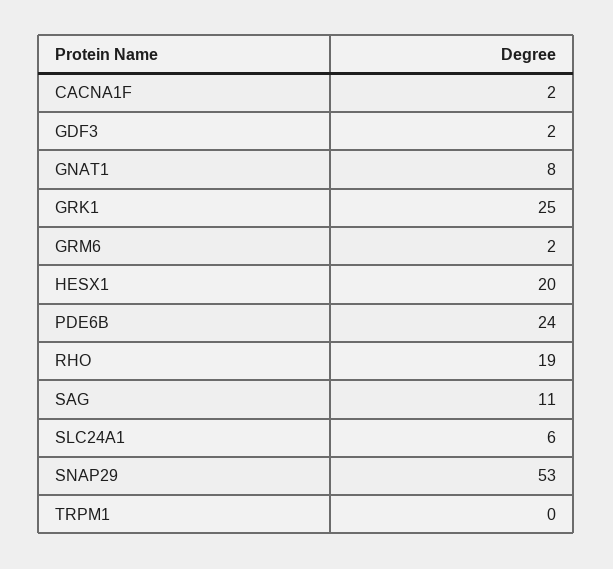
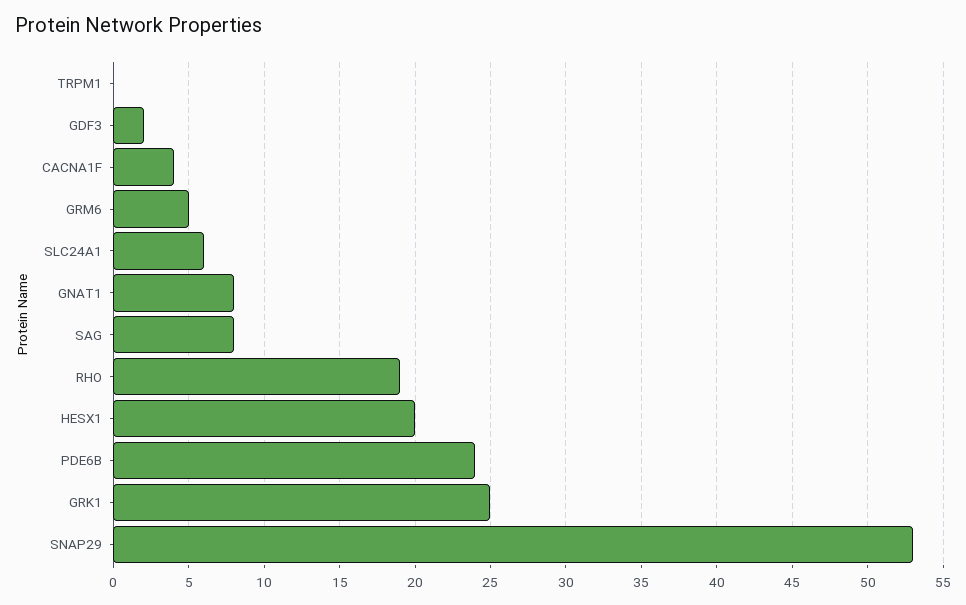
CACNA1F: 2 -> 4
GRM6: 2 -> 5
SAG: 11 -> 8

